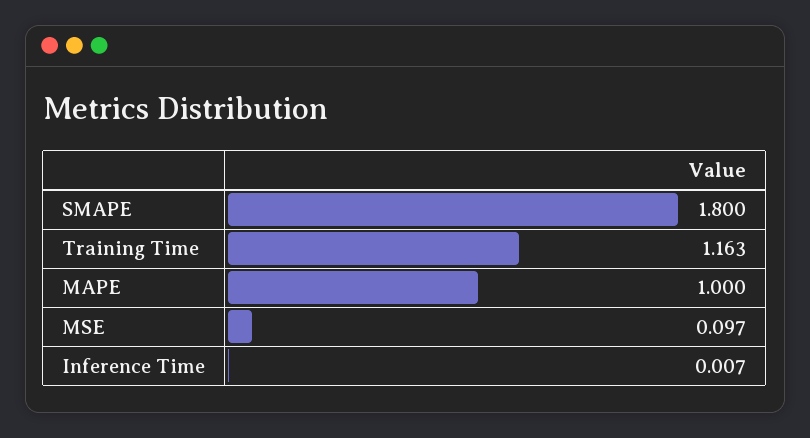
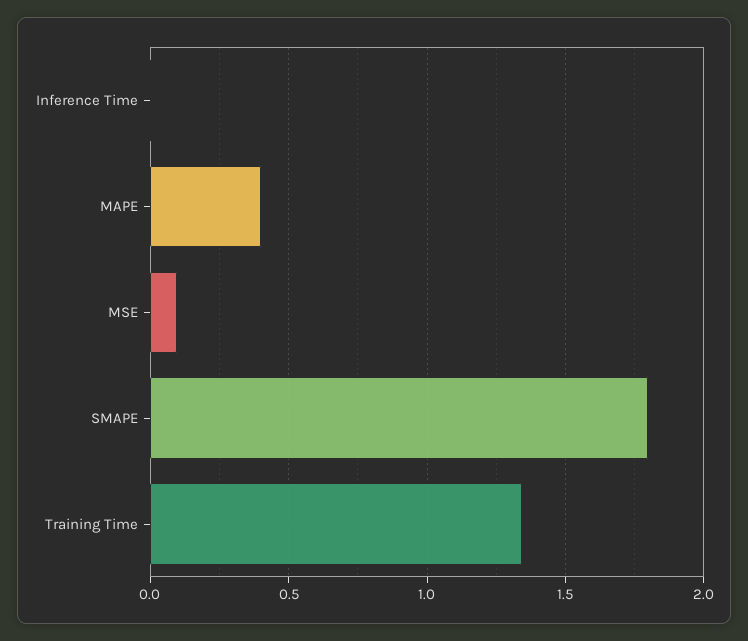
Training Time: 1.163 -> 1.35
MAPE: 1 -> 0.4

